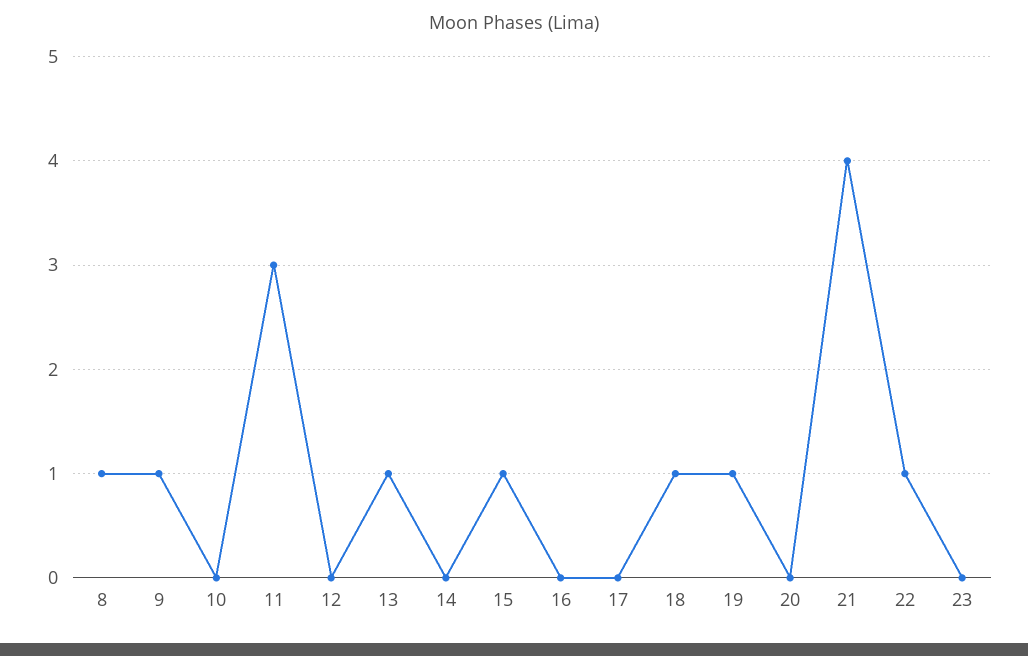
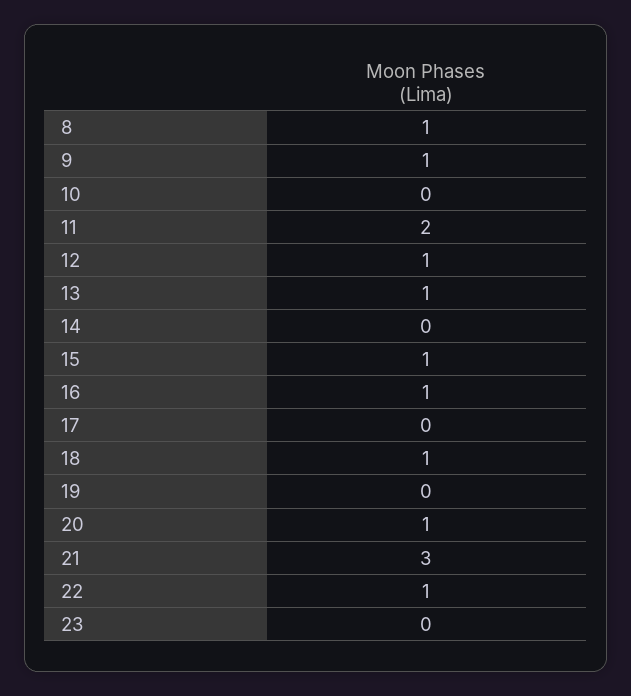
11: 3 -> 2
12: 0 -> 1
16: 0 -> 1
19: 1 -> 0
20: 0 -> 1
21: 4 -> 3

